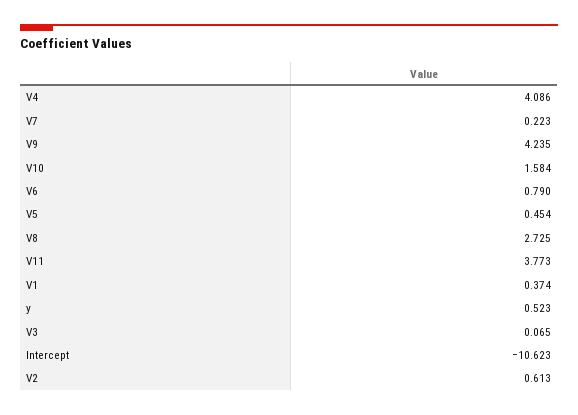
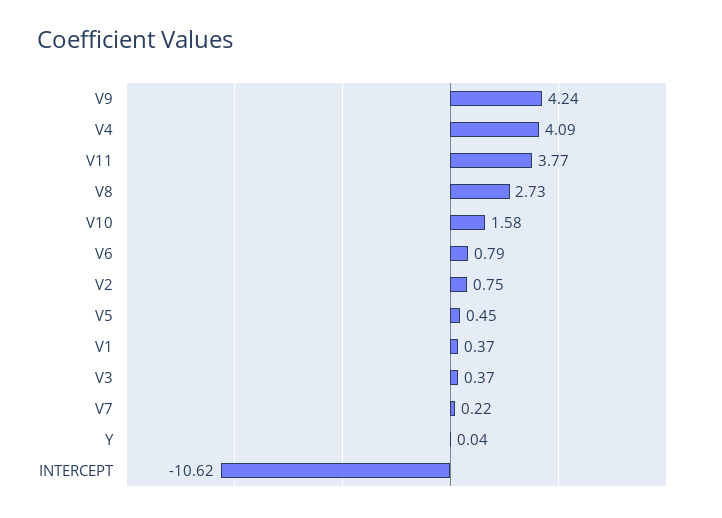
y: 0.523 -> 0.04
V3: 0.065 -> 0.37
V2: 0.613 -> 0.75

